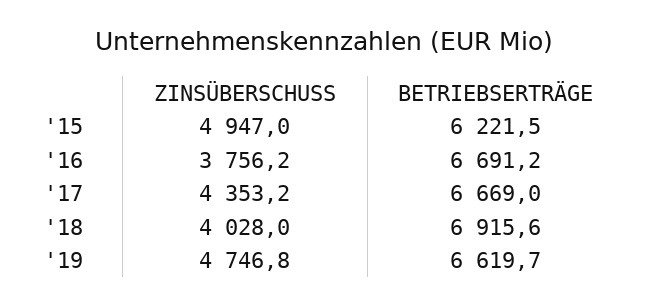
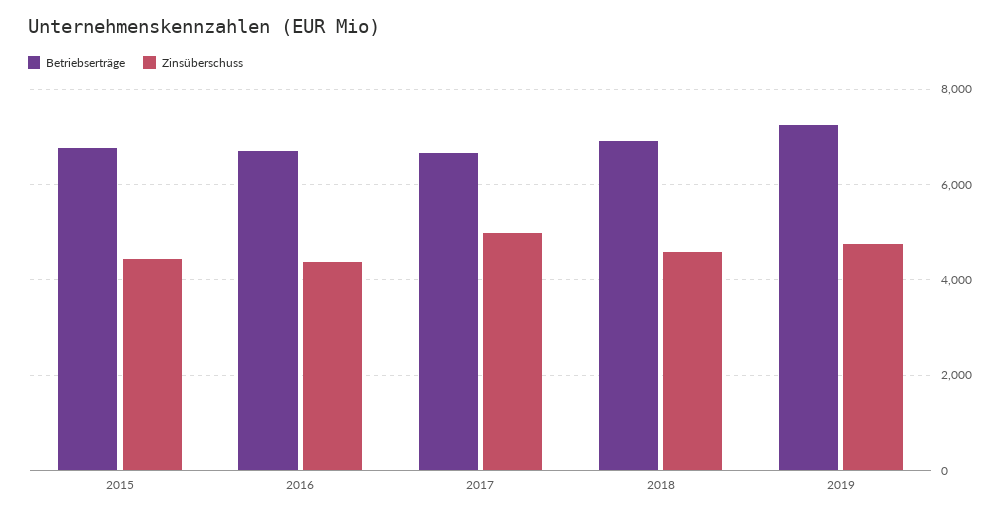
ZINSÜBERSCHUSS, '15: 4947 -> 4400
BETRIEBSERTRÄGE, '15: 6221.5 -> 6800
ZINSÜBERSCHUSS, '16: 3756.2 -> 4400
ZINSÜBERSCHUSS, '17: 4353.2 -> 5000
ZINSÜBERSCHUSS, '18: 4028 -> 4600
BETRIEBSERTRÄGE, '19: 6619.7 -> 7200

